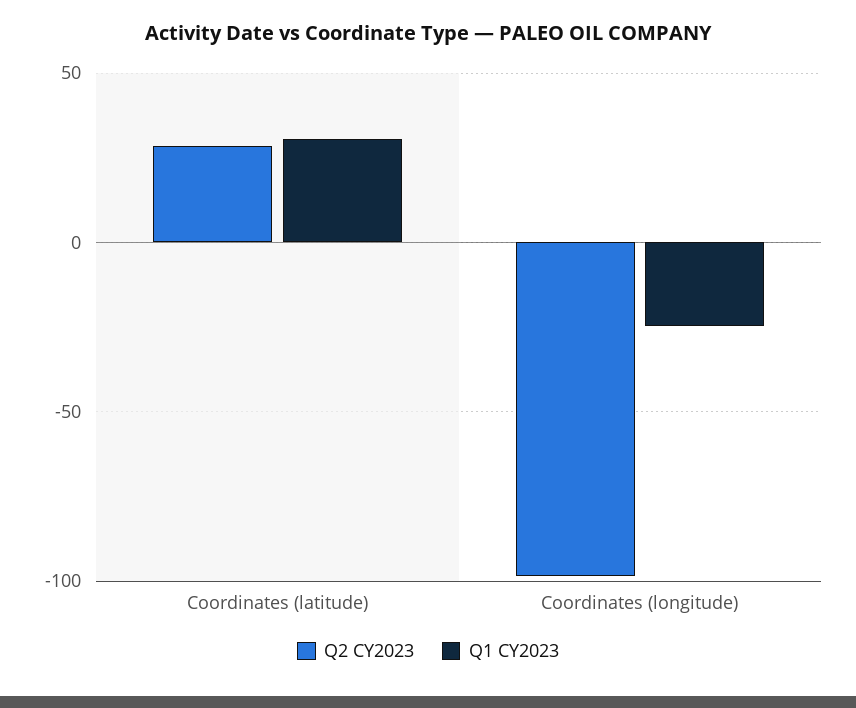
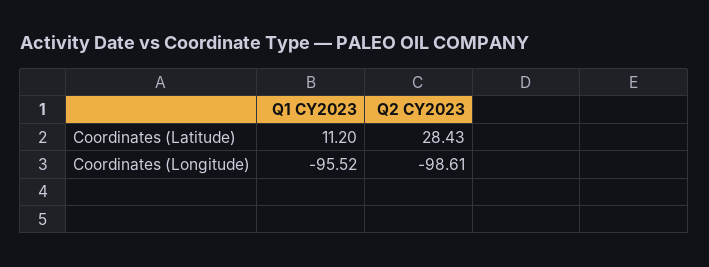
Q1 CY2023, Coordinates (latitude): 30 -> 11.2
Q1 CY2023, Coordinates (longitude): -25 -> -95.52

